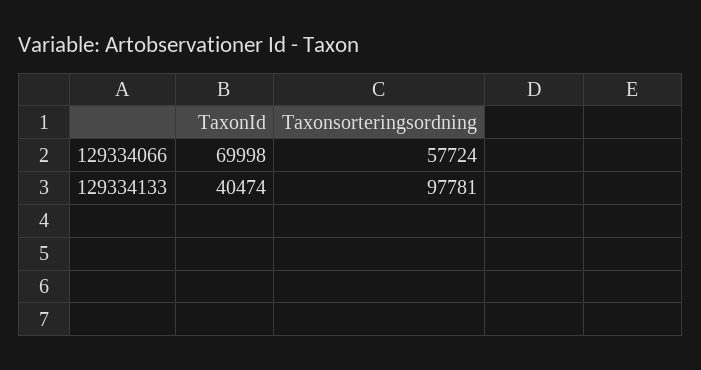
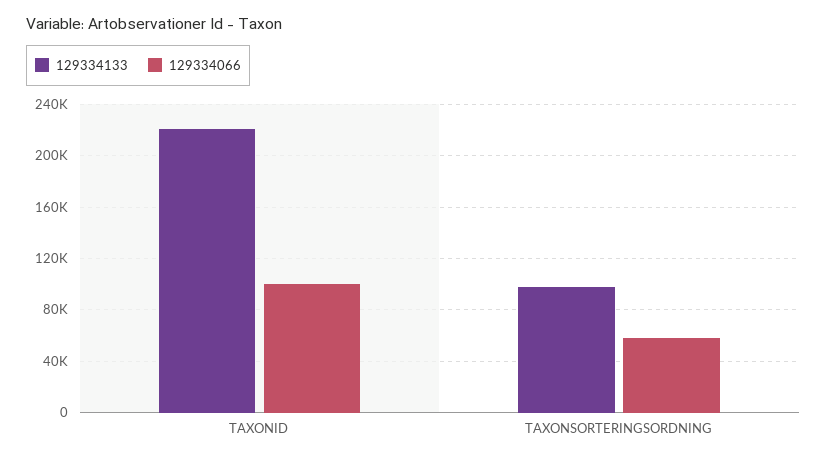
129334066, TaxonId: 69998 -> 100000
129334133, TaxonId: 40474 -> 220000

